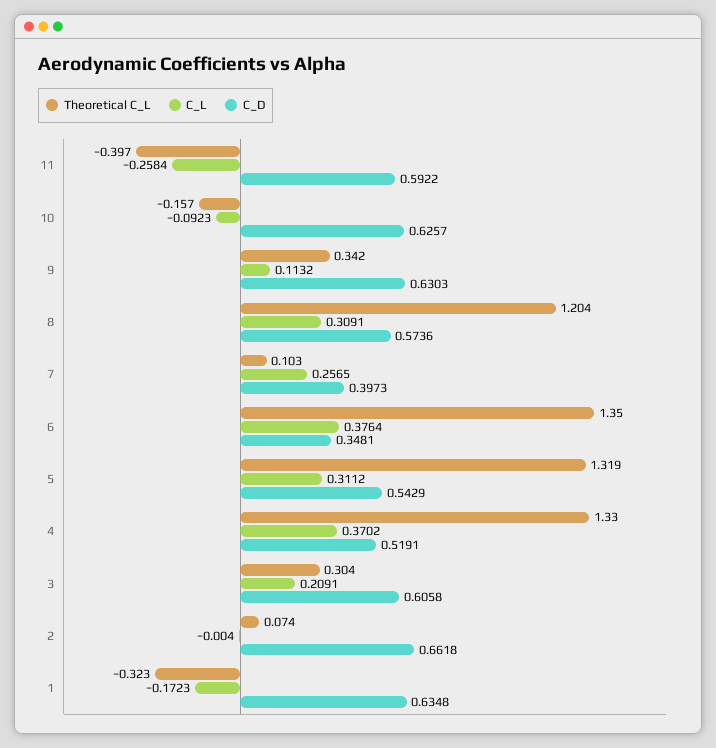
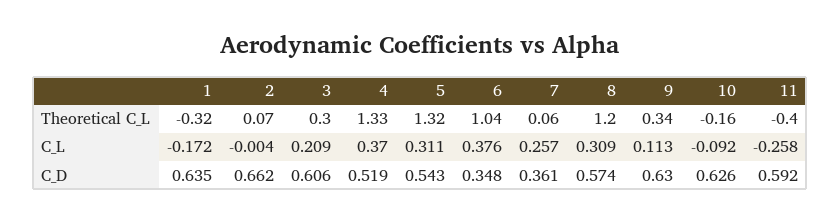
Theoretical C_L, 7: 0.103 -> 0.06
C_D, 7: 0.3973 -> 0.361
Theoretical C_L, 6: 1.35 -> 1.04

